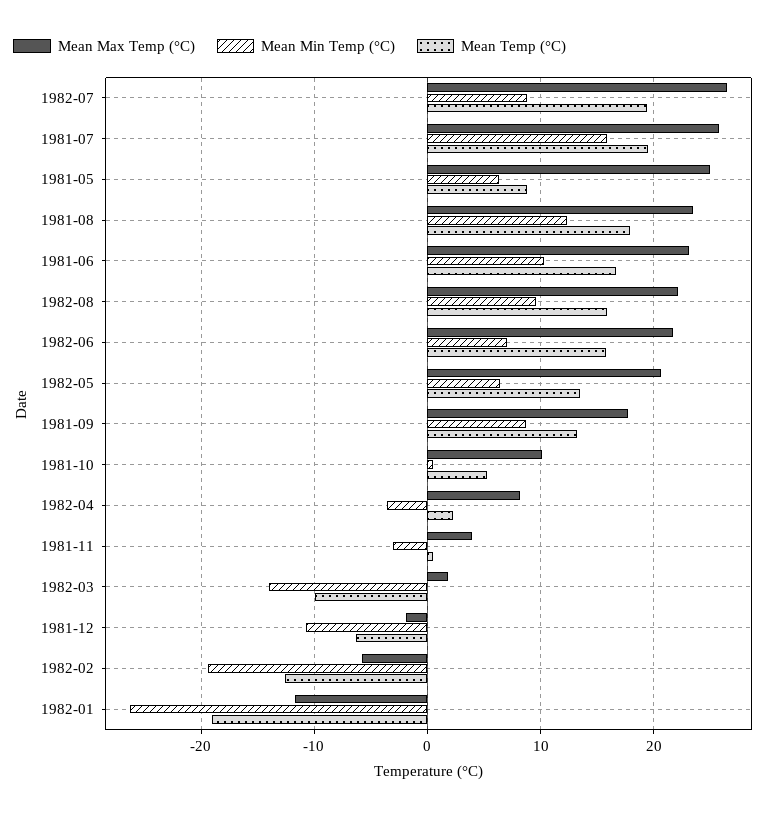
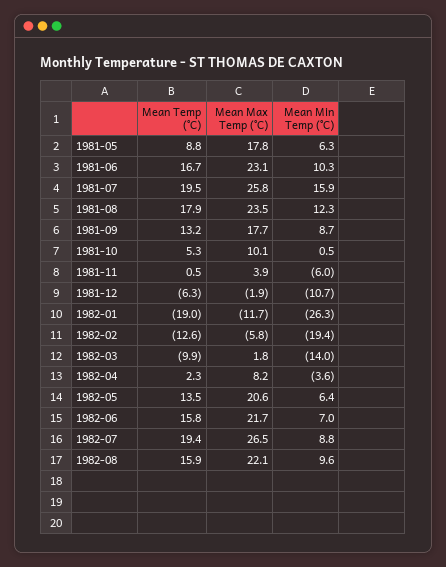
Mean Max Temp (°C), 1981-05: 25 -> 17.8
Mean Min Temp (°C), 1981-11: -3 -> -6

